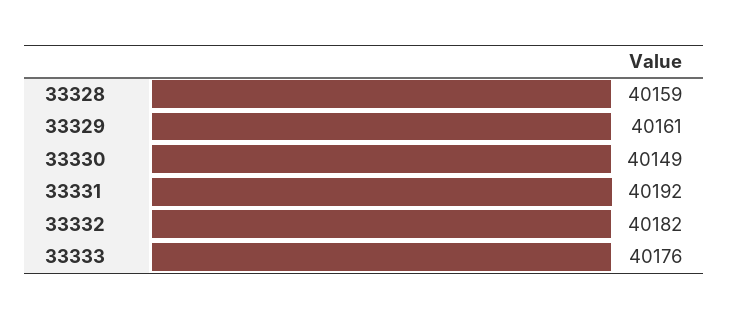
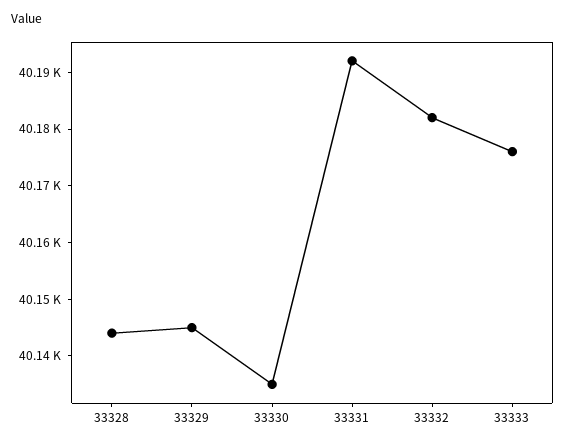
33328: 40159 -> 40145
33329: 40161 -> 40145
33330: 40149 -> 40135

